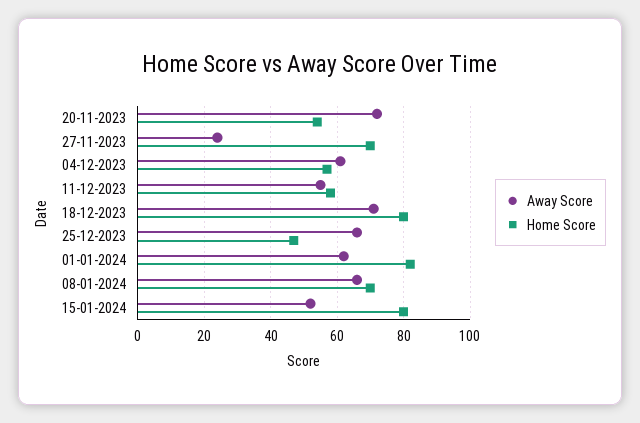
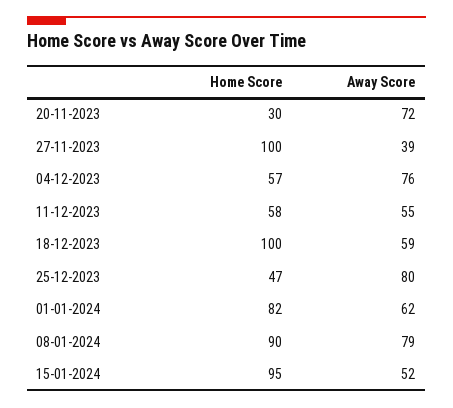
Home Score, 20-11-2023: 55 -> 30
Away Score, 27-11-2023: 25 -> 39
Home Score, 27-11-2023: 70 -> 100
Away Score, 04-12-2023: 60 -> 76
Away Score, 18-12-2023: 70 -> 59
Home Score, 18-12-2023: 80 -> 100
Away Score, 25-12-2023: 65 -> 80
Away Score, 08-01-2024: 65 -> 79
Home Score, 08-01-2024: 70 -> 90
Home Score, 15-01-2024: 80 -> 95

